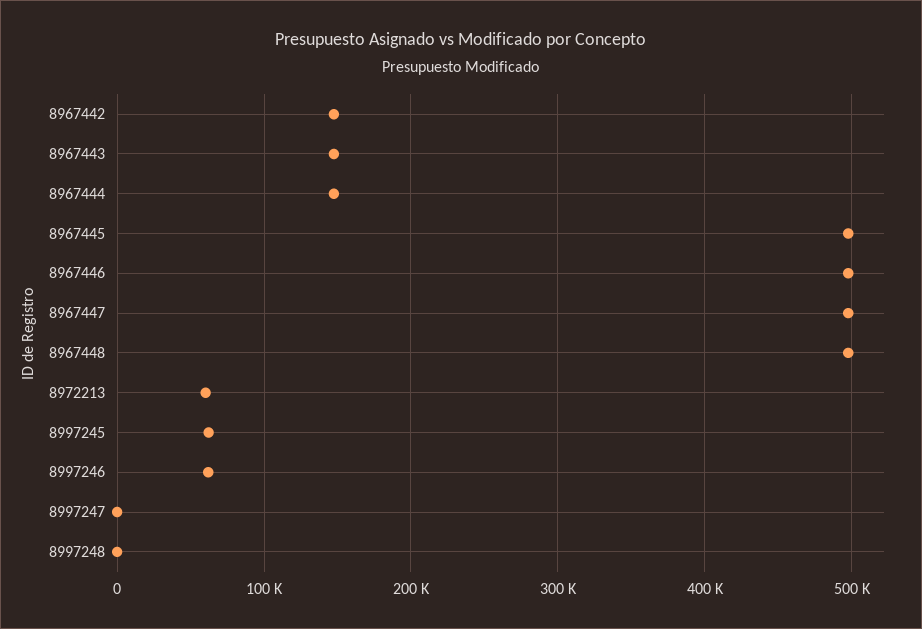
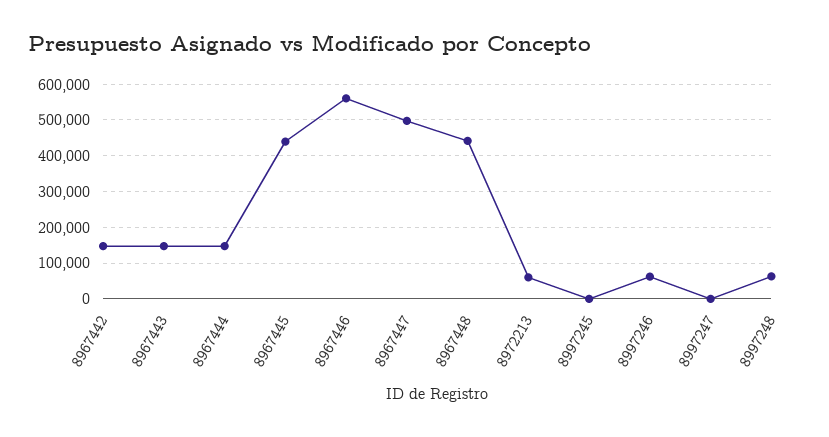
8967445: 500000 -> 440000
8967446: 500000 -> 560000
8967448: 500000 -> 440000
8997245: 60000 -> 0
8997248: 0 -> 60000

